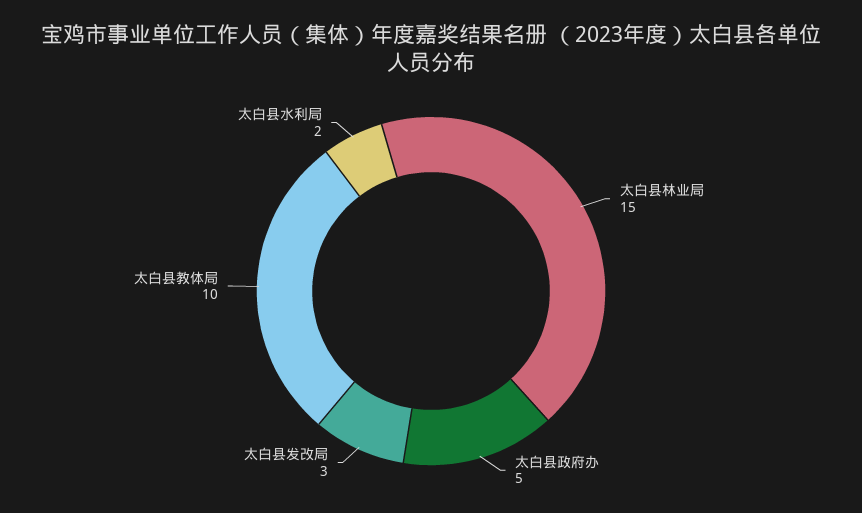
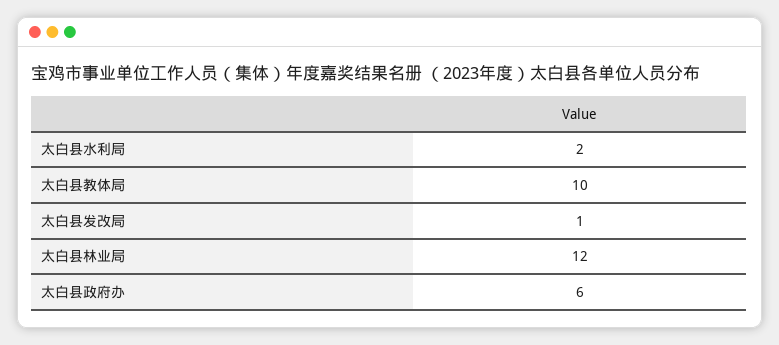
太白县林业局: 15 -> 12
太白县政府办: 5 -> 6
太白县发改局: 3 -> 1

